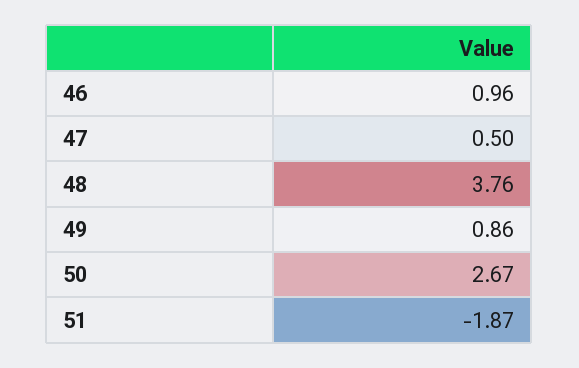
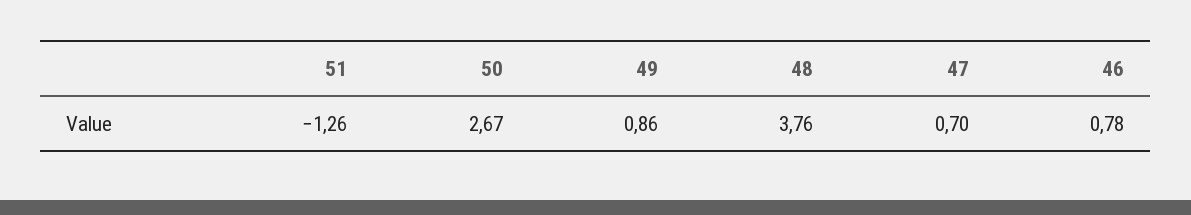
46: 0.96 -> 0.78
47: 0.5 -> 0.7
51: -1.87 -> -1.26

